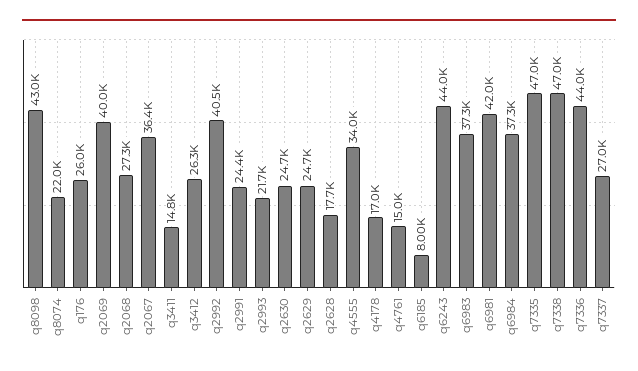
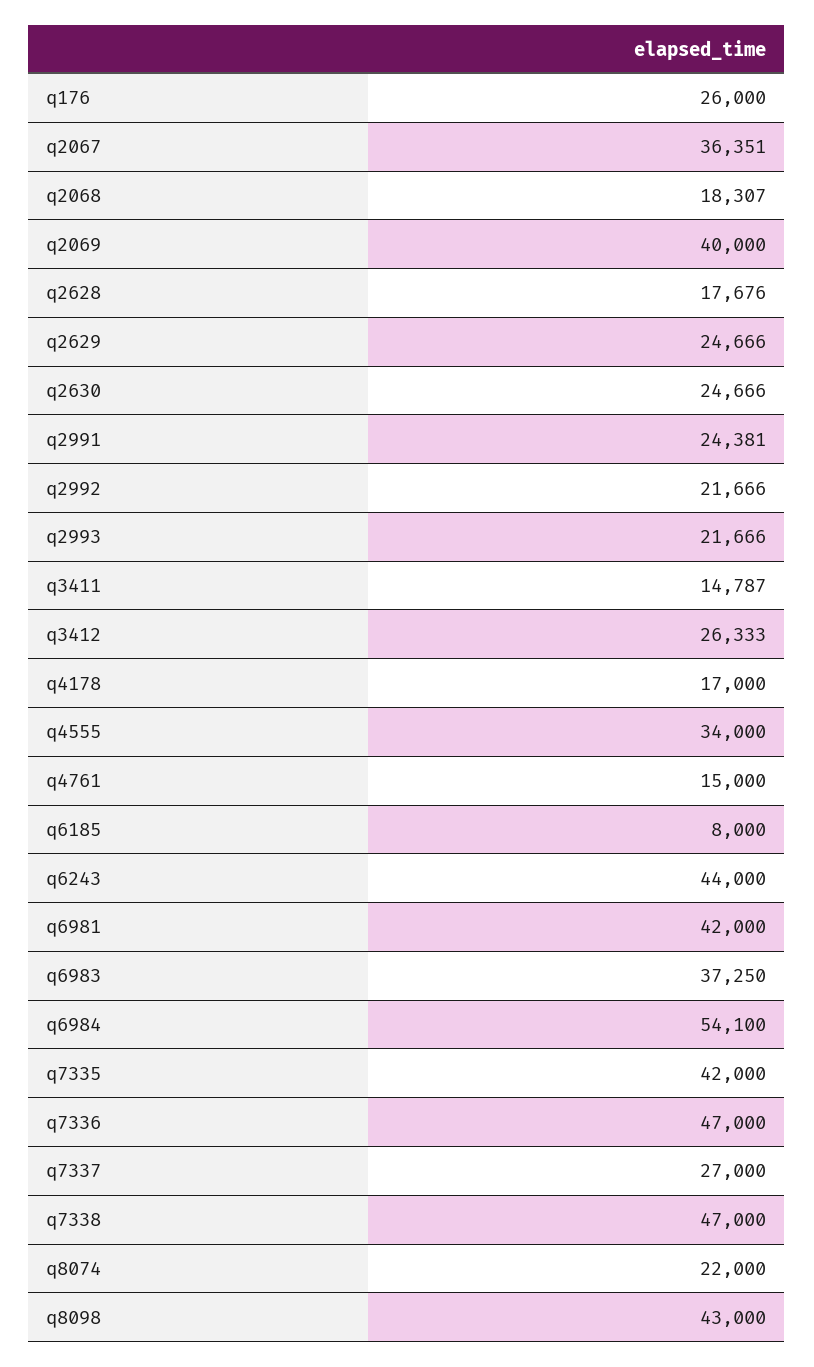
q2068: 27300 -> 18307
q2992: 40500 -> 21666
q6984: 37300 -> 54100
q7335: 47000 -> 42000
q7336: 44000 -> 47000

